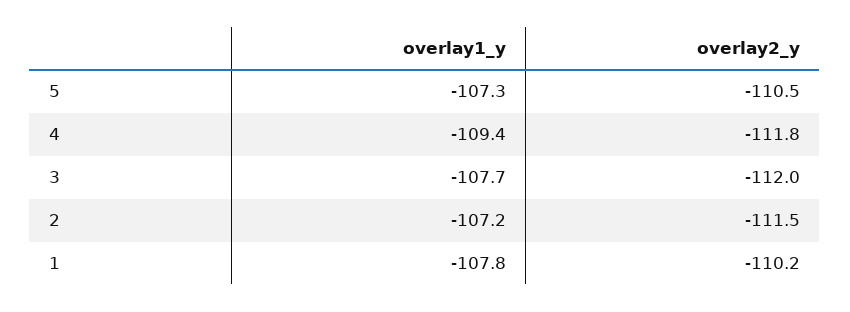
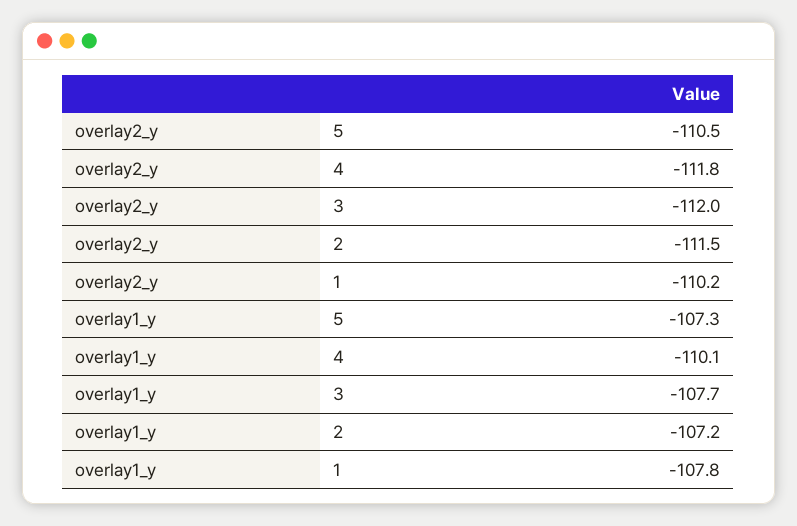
overlay1_y, 4: -109.4 -> -110.1

